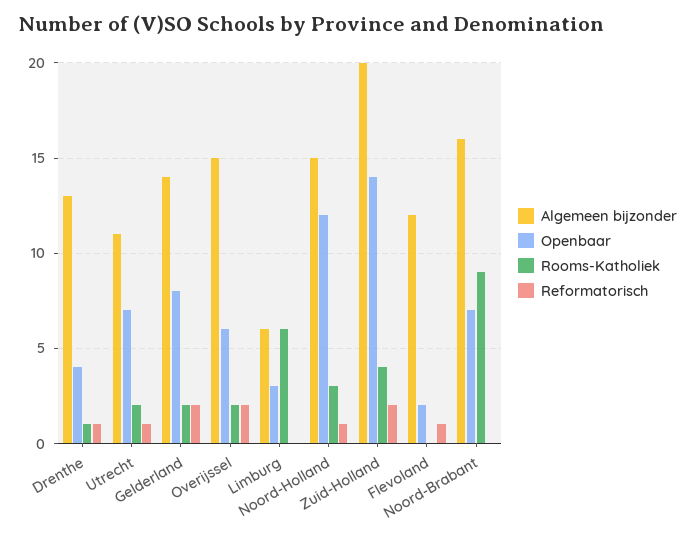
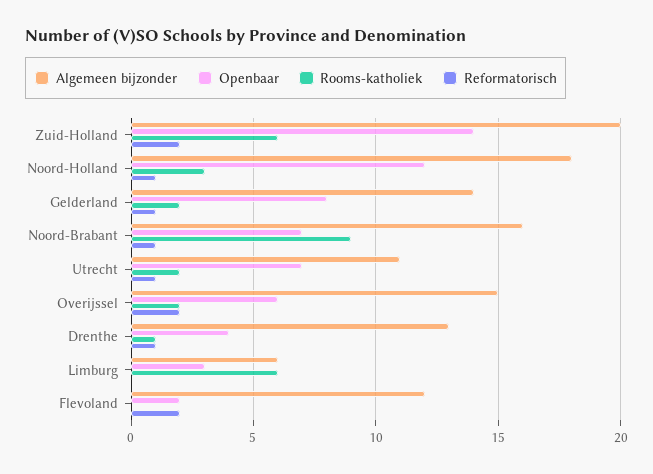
Reformatorisch, Gelderland: 2 -> 1
Algemeen bijzonder, Noord-Holland: 15 -> 18
Rooms-Katholiek, Zuid-Holland: 4 -> 6
Reformatorisch, Flevoland: 1 -> 2
Reformatorisch, Noord-Brabant: 0 -> 1

